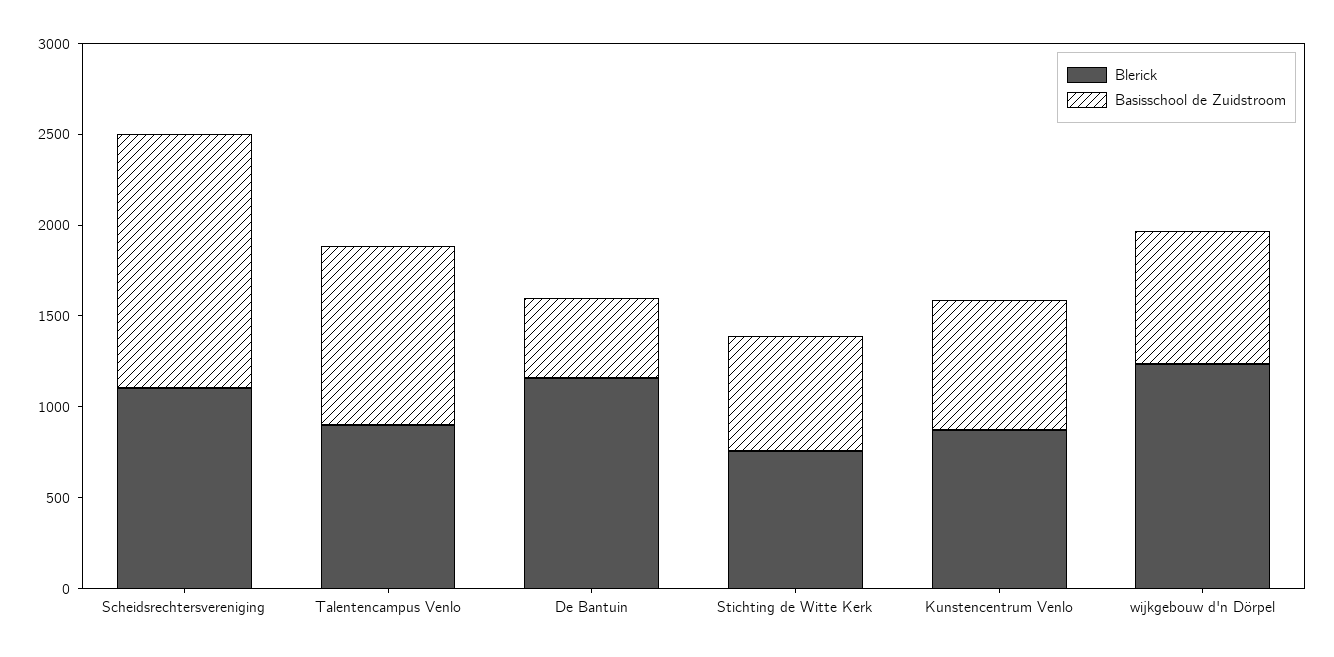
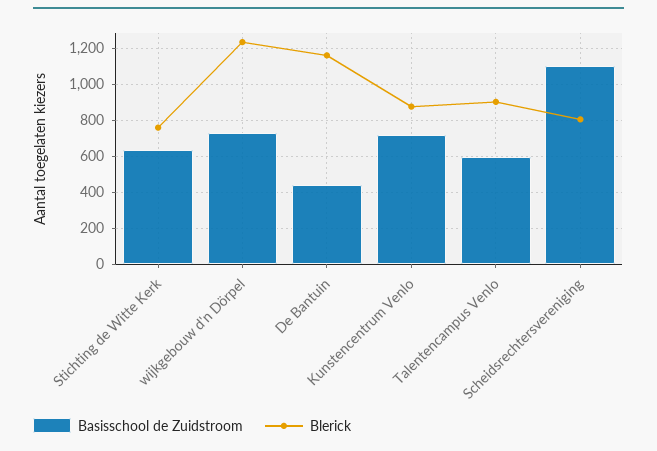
Blerick, Scheidsrechtersvereniging: 1100 -> 800
Basisschool de Zuidstroom, Scheidsrechtersvereniging: 1400 -> 1100
Basisschool de Zuidstroom, Talentencampus Venlo: 1000 -> 600

